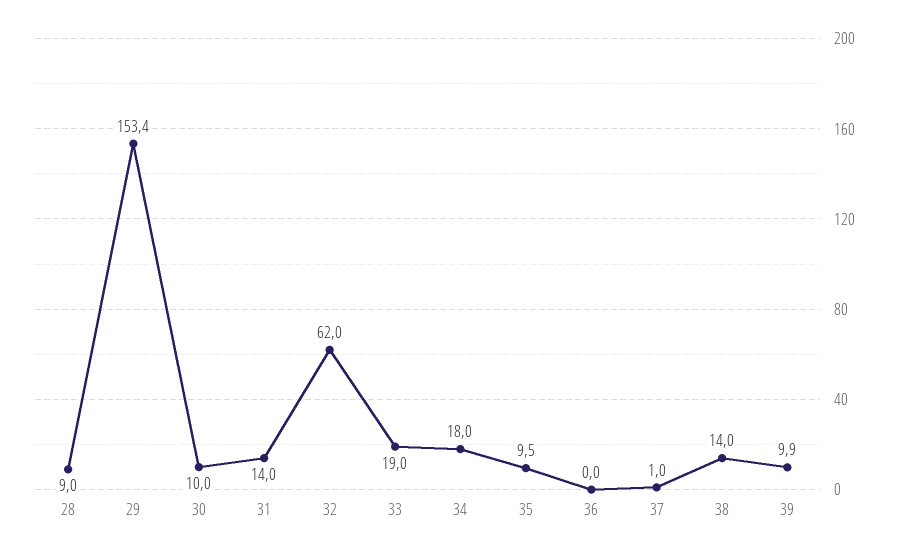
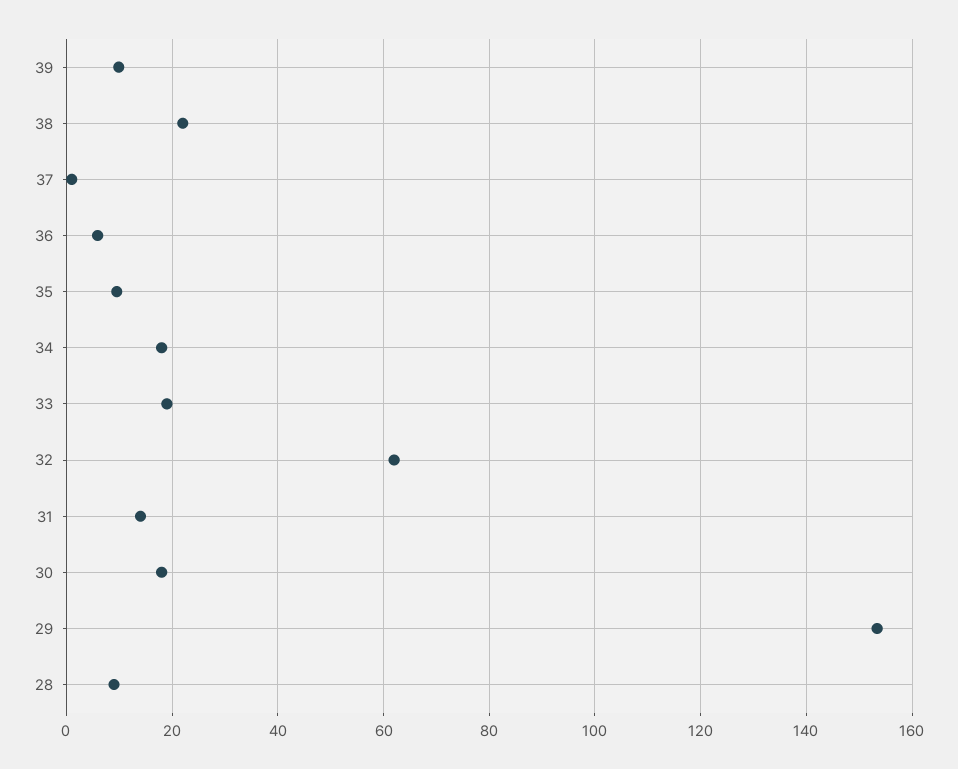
30: 10 -> 18
36: 0 -> 6
38: 14 -> 22

